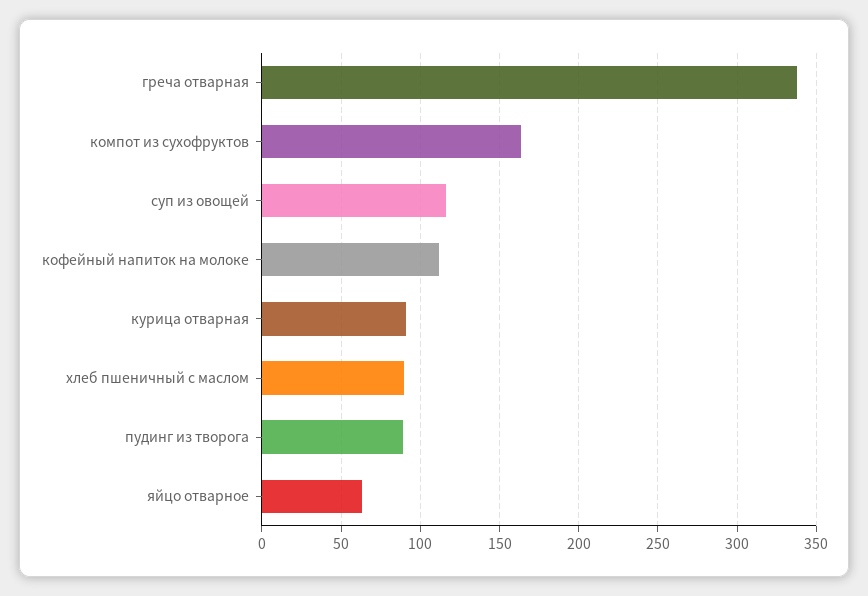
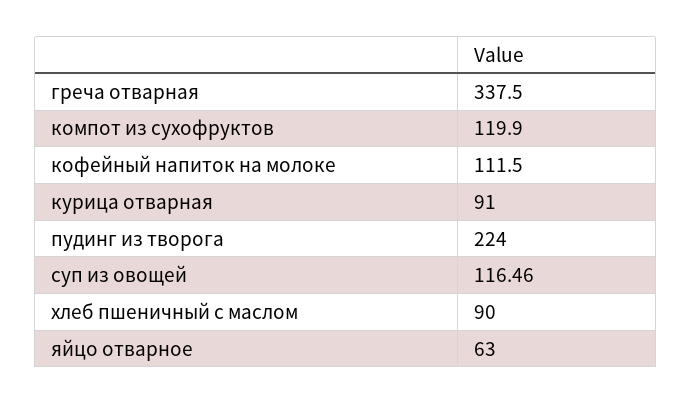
компот из сухофруктов: 165 -> 119.9
пудинг из творога: 90 -> 224

